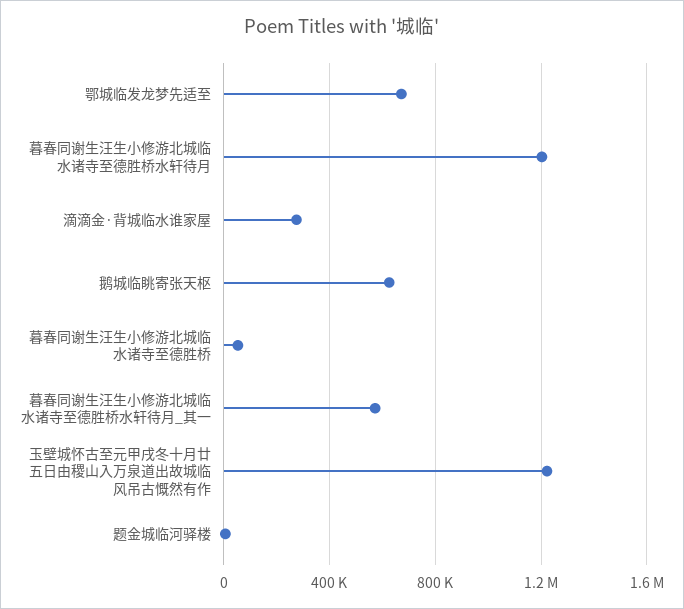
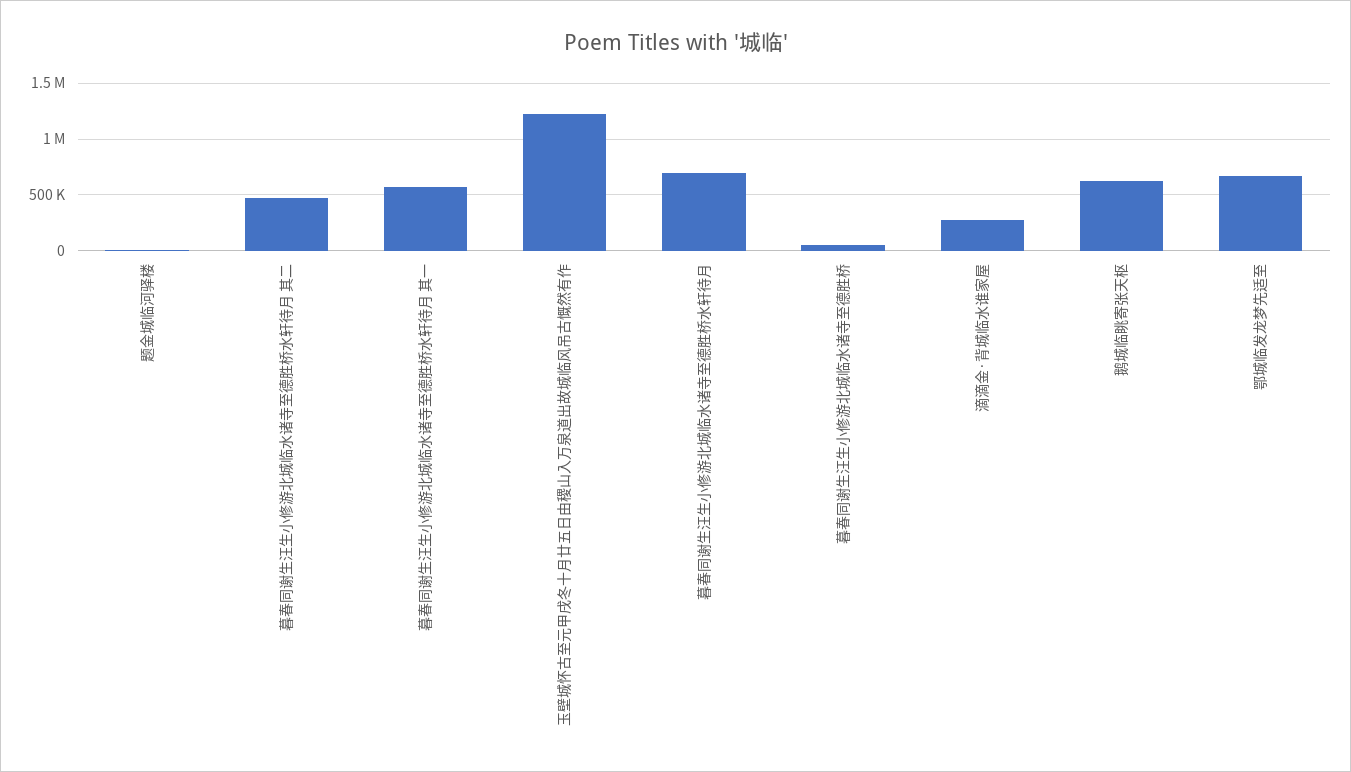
暮春同谢生汪生小修游北城临水诸寺至德胜桥水轩待月: 1200000 -> 700000
暮春同谢生汪生小修游北城临水诸寺至德胜桥水轩待月 其二: none -> 500000

